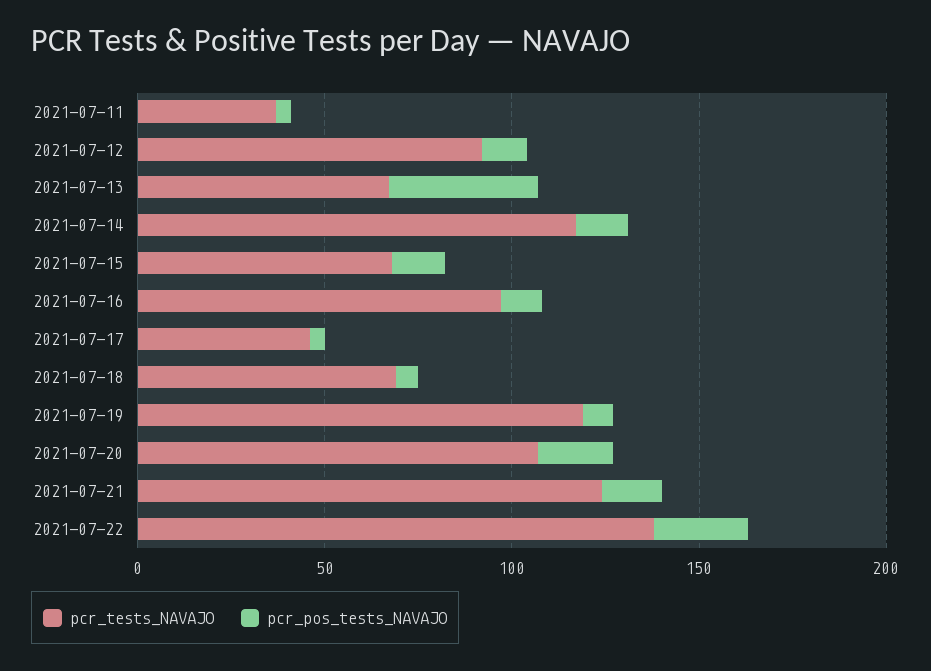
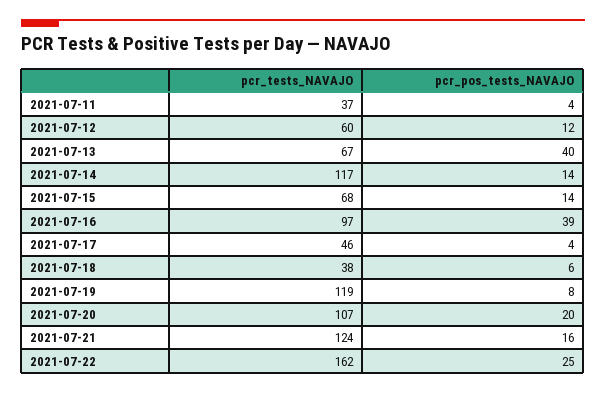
pcr_tests_NAVAJO, 2021-07-12: 90 -> 60
pcr_pos_tests_NAVAJO, 2021-07-16: 10 -> 39
pcr_tests_NAVAJO, 2021-07-18: 70 -> 38
pcr_tests_NAVAJO, 2021-07-22: 140 -> 162

